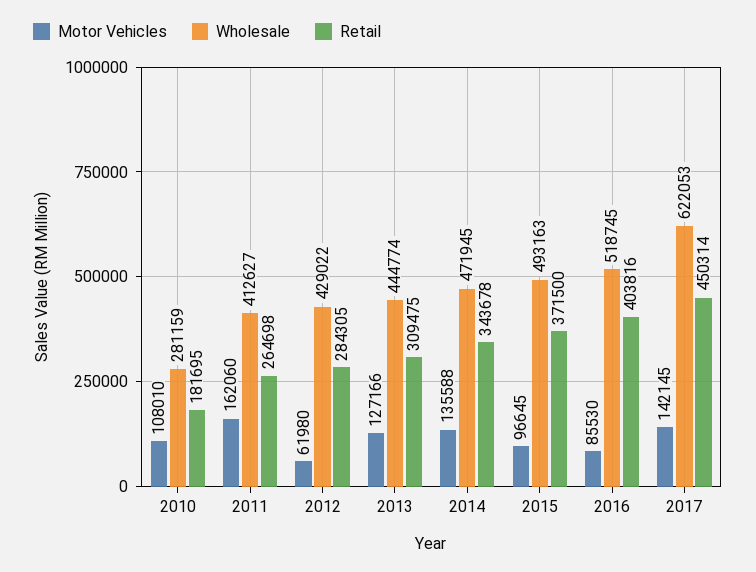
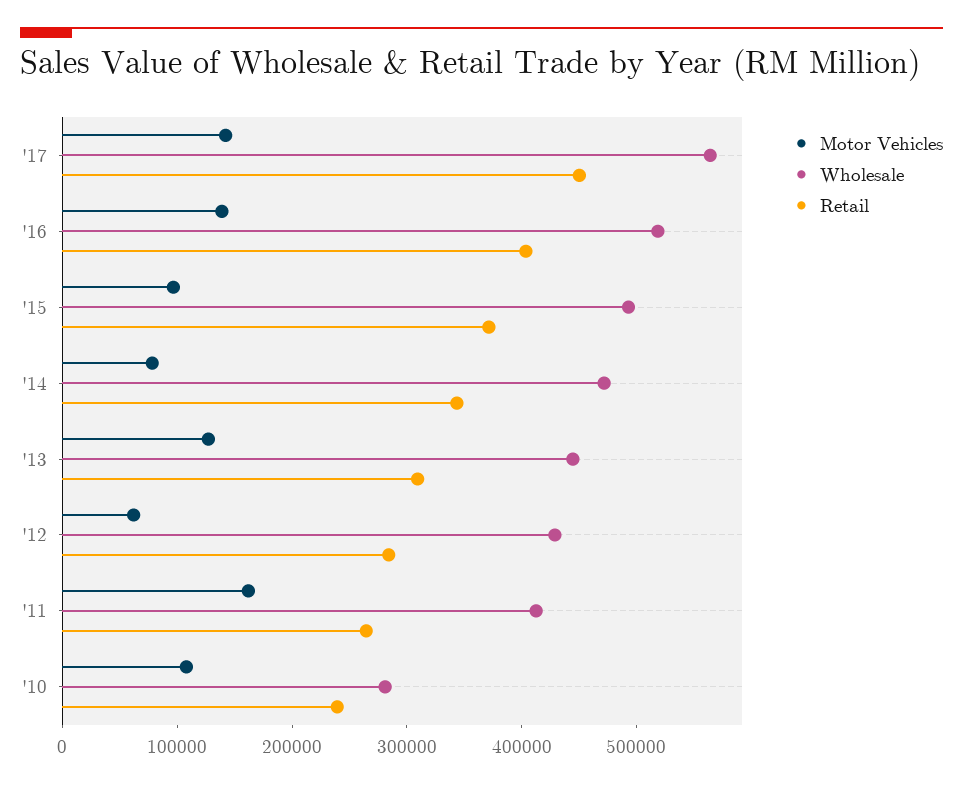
Retail, 2010: 181695 -> 240000
Motor Vehicles, 2014: 135588 -> 80000
Motor Vehicles, 2016: 85530 -> 140000
Wholesale, 2017: 622053 -> 560000

